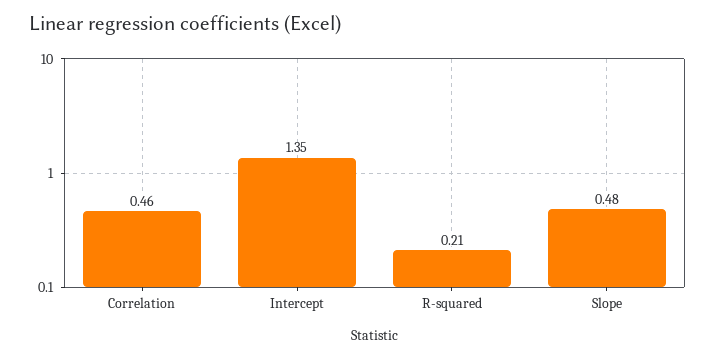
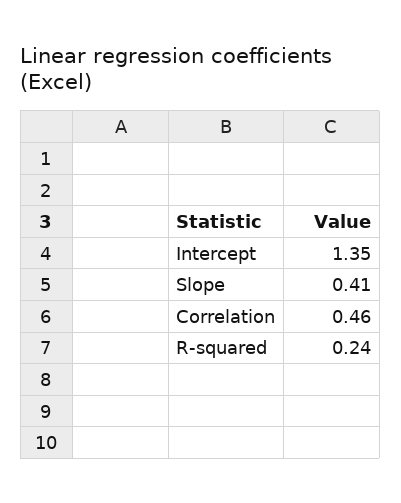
R-squared: 0.21 -> 0.24
Slope: 0.48 -> 0.41

